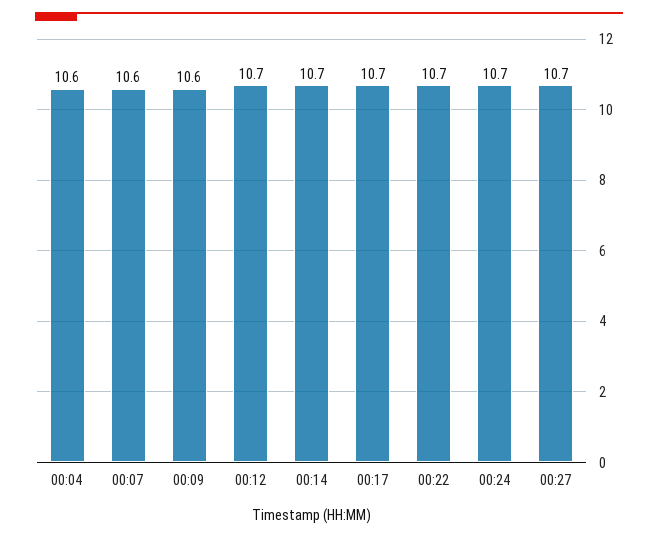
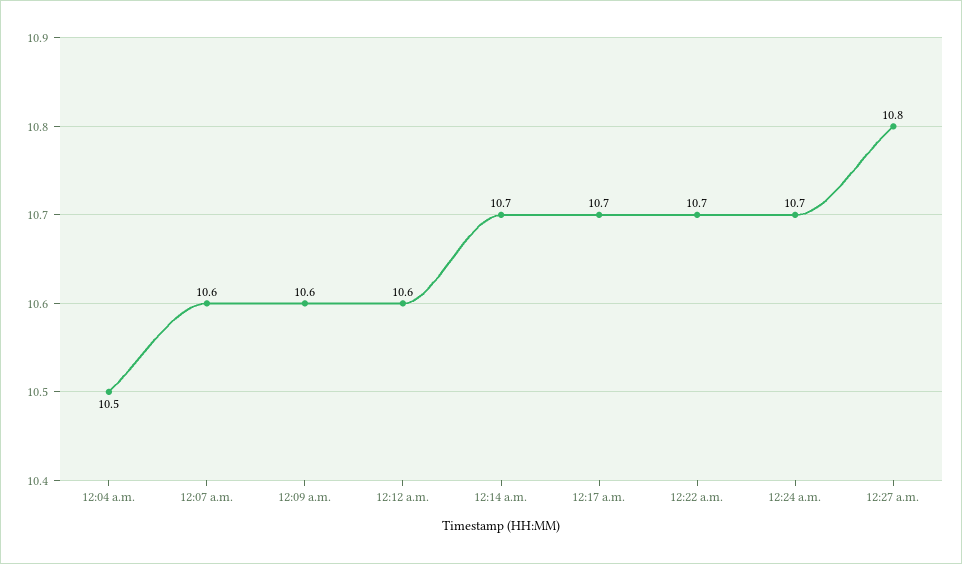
00:04: 10.6 -> 10.5
00:12: 10.7 -> 10.6
00:27: 10.7 -> 10.8

